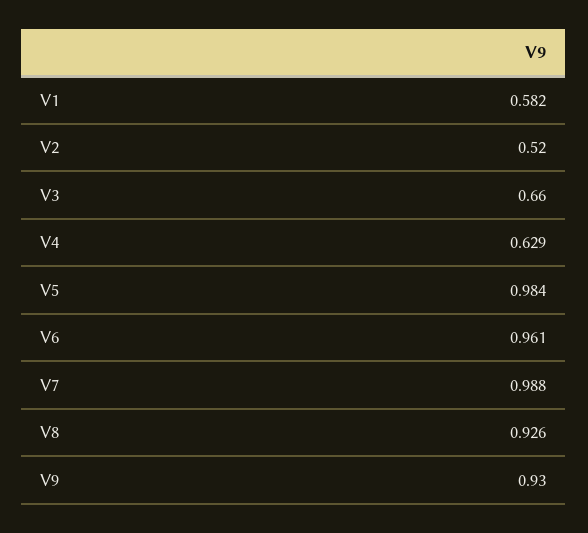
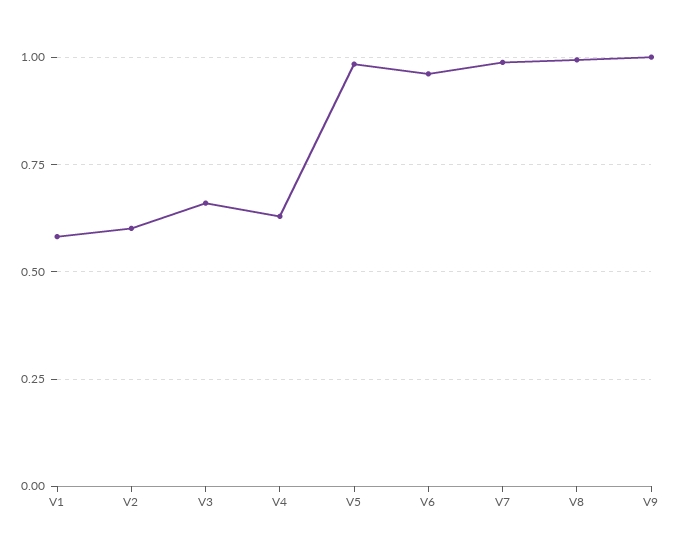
V2: 0.52 -> 0.6
V8: 0.926 -> 1
V9: 0.93 -> 1

